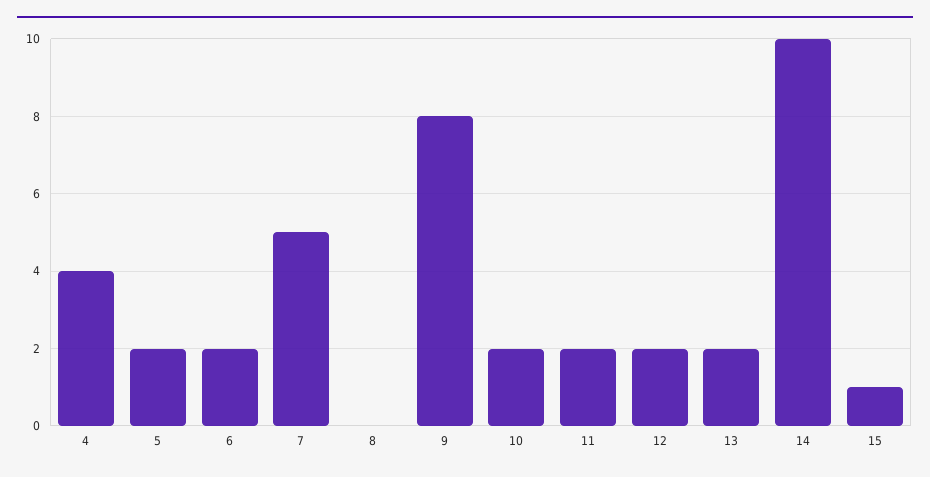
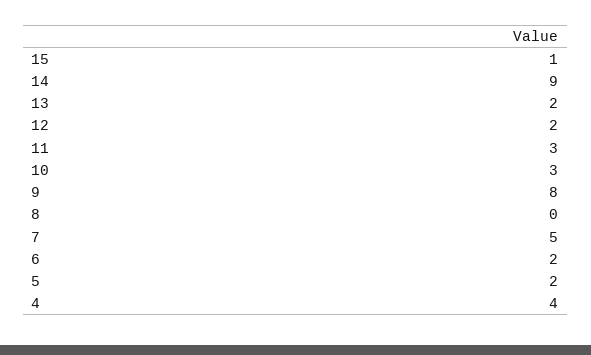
10: 2 -> 3
11: 2 -> 3
14: 10 -> 9

